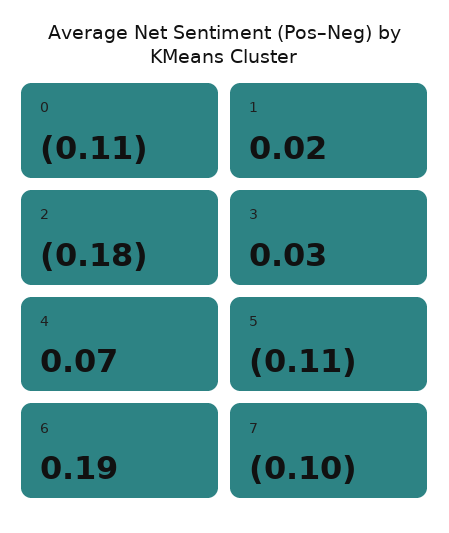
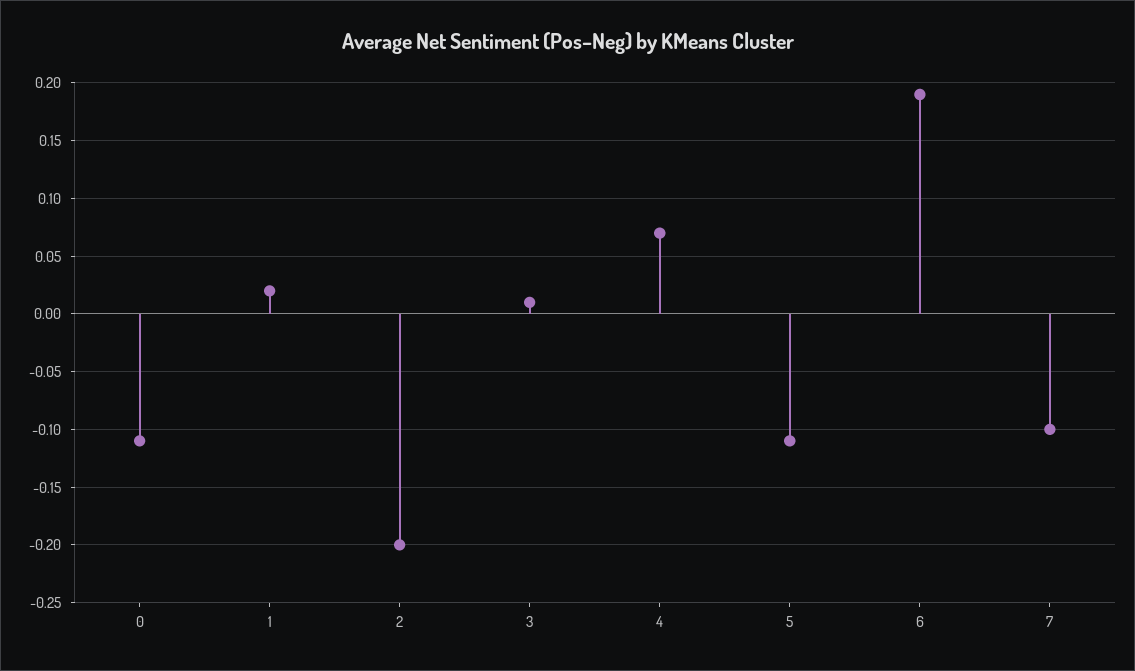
2: -0.18 -> -0.2
3: 0.03 -> 0.01

